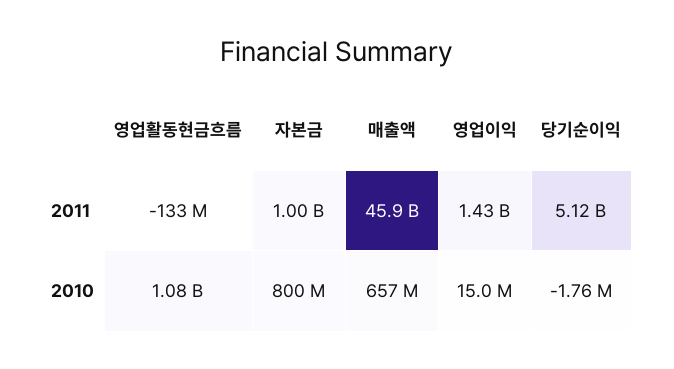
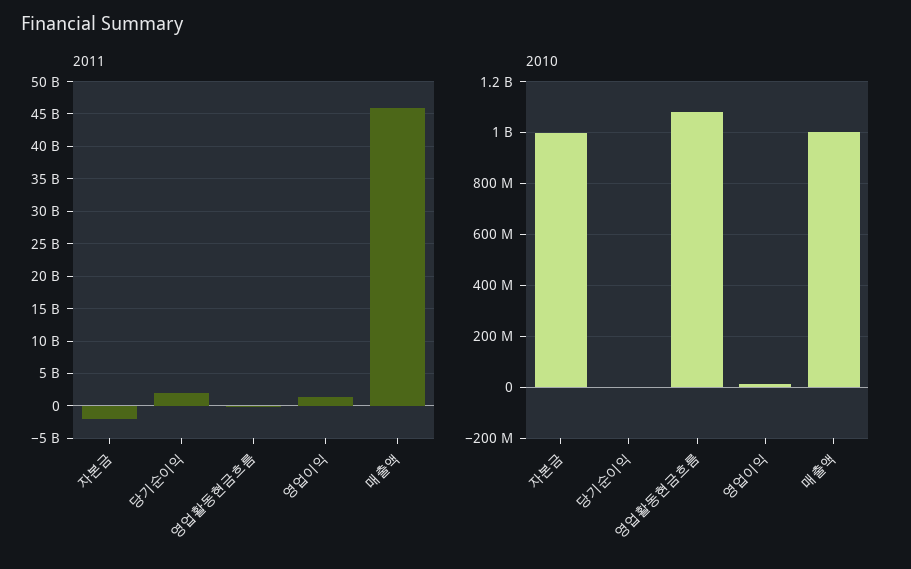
2011, 자본금: 1000000000 -> -2000000000
2011, 당기순이익: 5120000000 -> 2000000000
2010, 자본금: 800000000 -> 1000000000
2010, 매출액: 657000000 -> 1000000000

